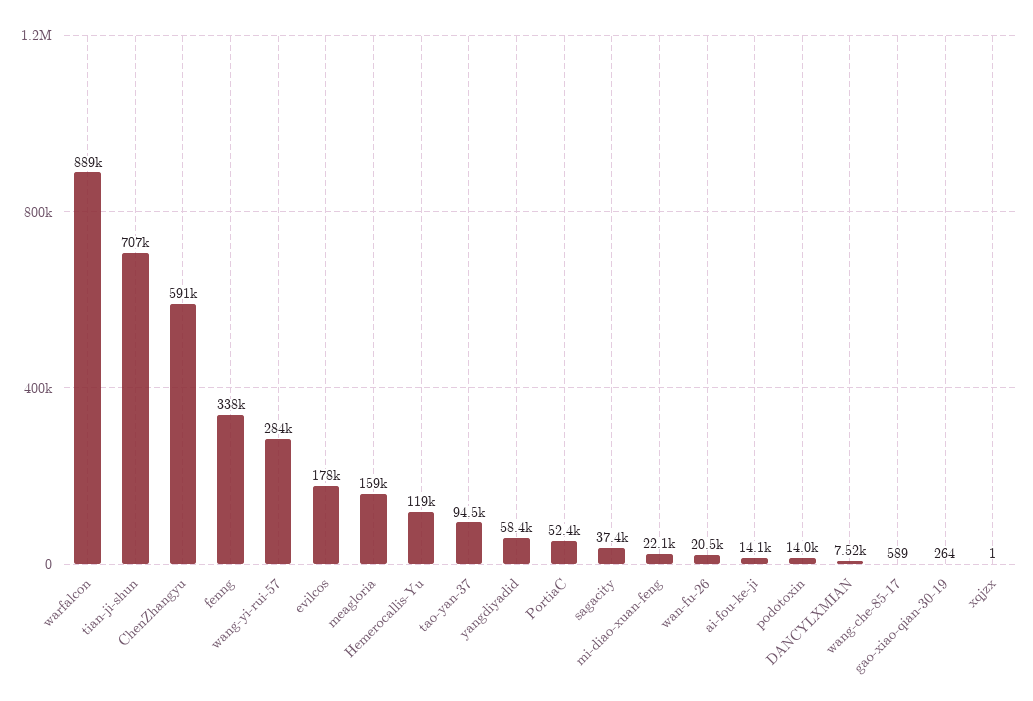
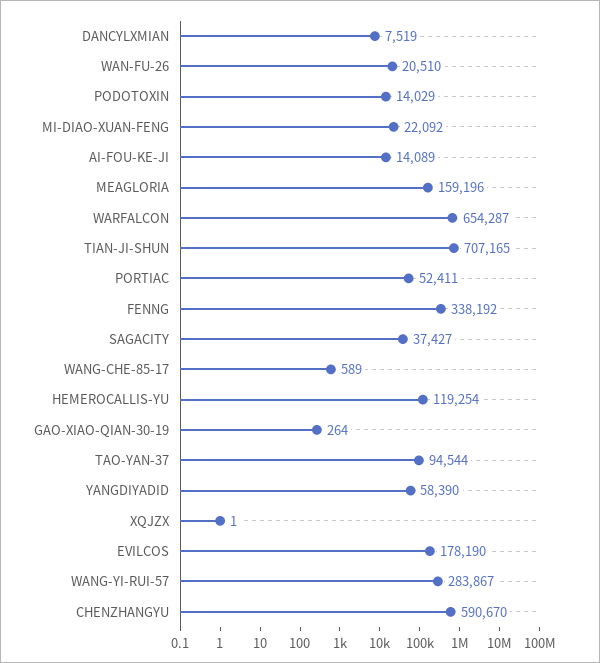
warfalcon: 889000 -> 654287

